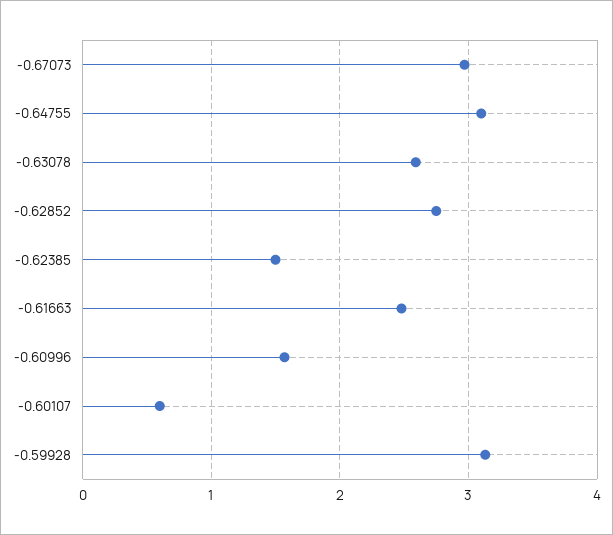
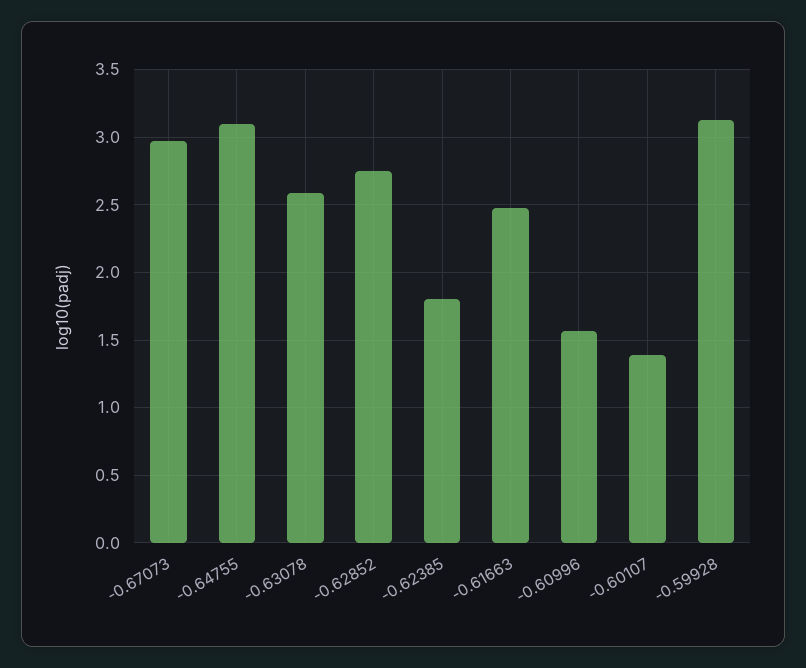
-0.62385: 1.5 -> 1.8
-0.60107: 0.6 -> 1.4

